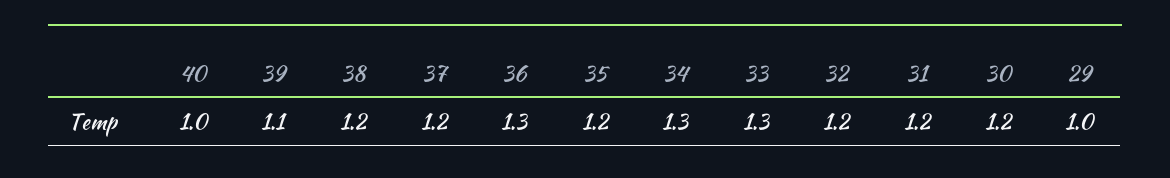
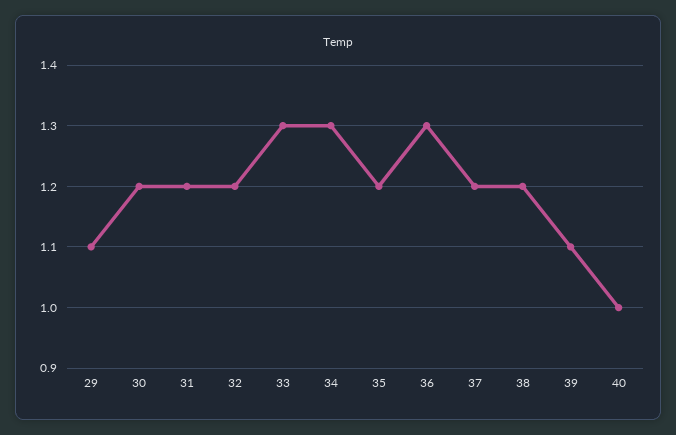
29: 1 -> 1.1

